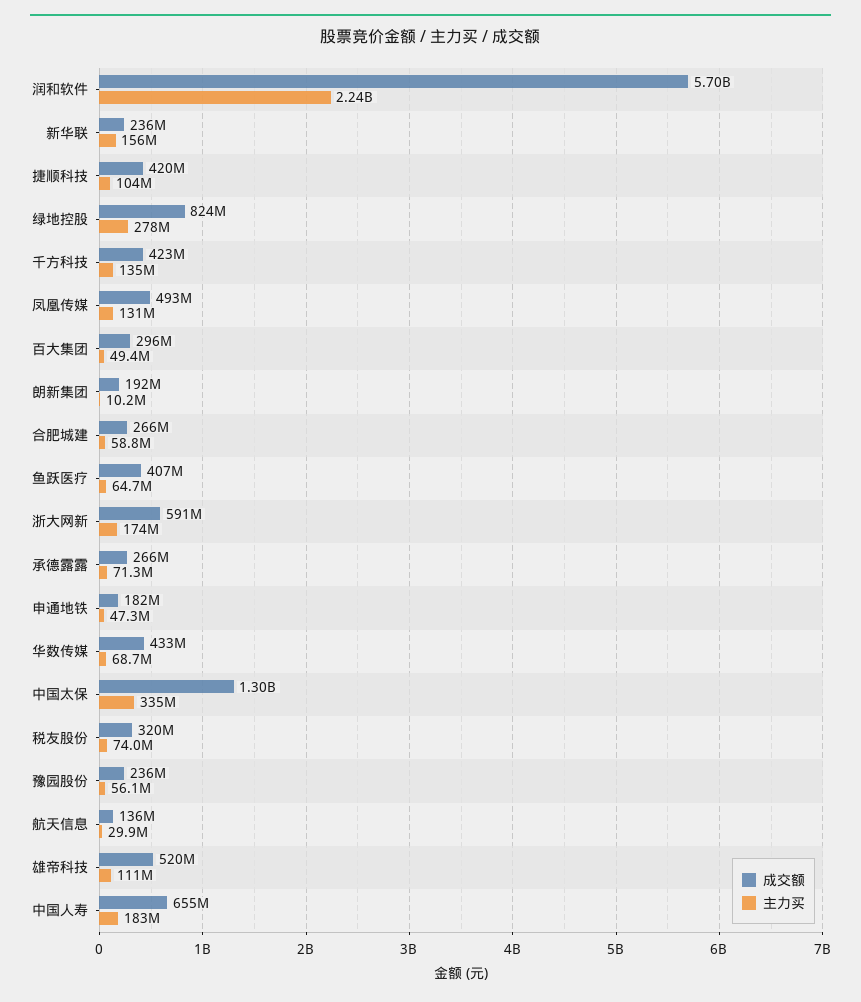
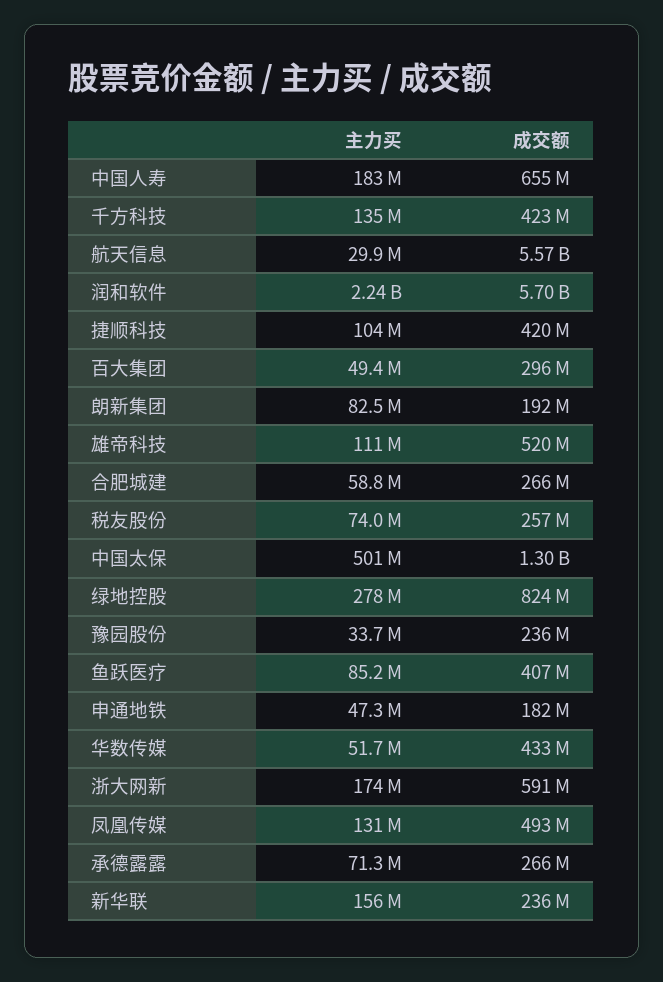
主力买, 朗新集团: 10200000 -> 82500000
主力买, 鱼跃医疗: 64700000 -> 85200000
主力买, 华数传媒: 68700000 -> 51700000
主力买, 中国太保: 335000000 -> 501000000
成交额, 税友股份: 320000000 -> 257000000
主力买, 豫园股份: 56100000 -> 33700000
成交额, 航天信息: 136000000 -> 5570000000

